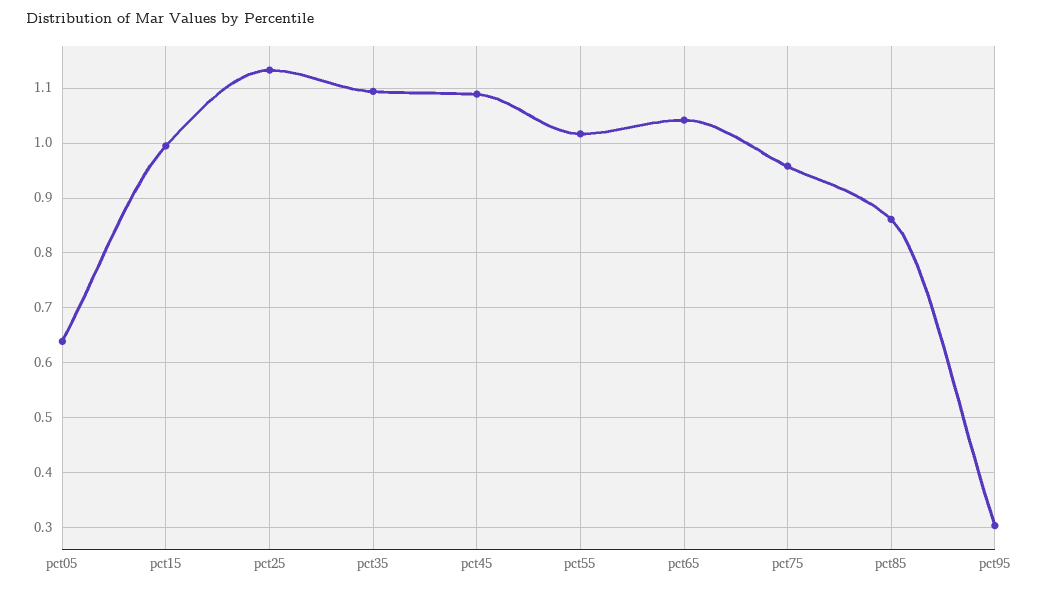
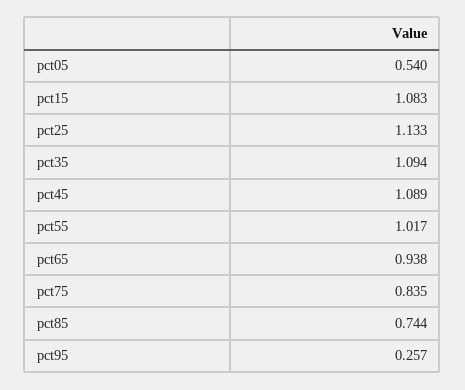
pct05: 0.64 -> 0.54
pct15: 1 -> 1.083
pct65: 1.04 -> 0.938
pct75: 0.96 -> 0.835
pct85: 0.86 -> 0.744
pct95: 0.3 -> 0.257

